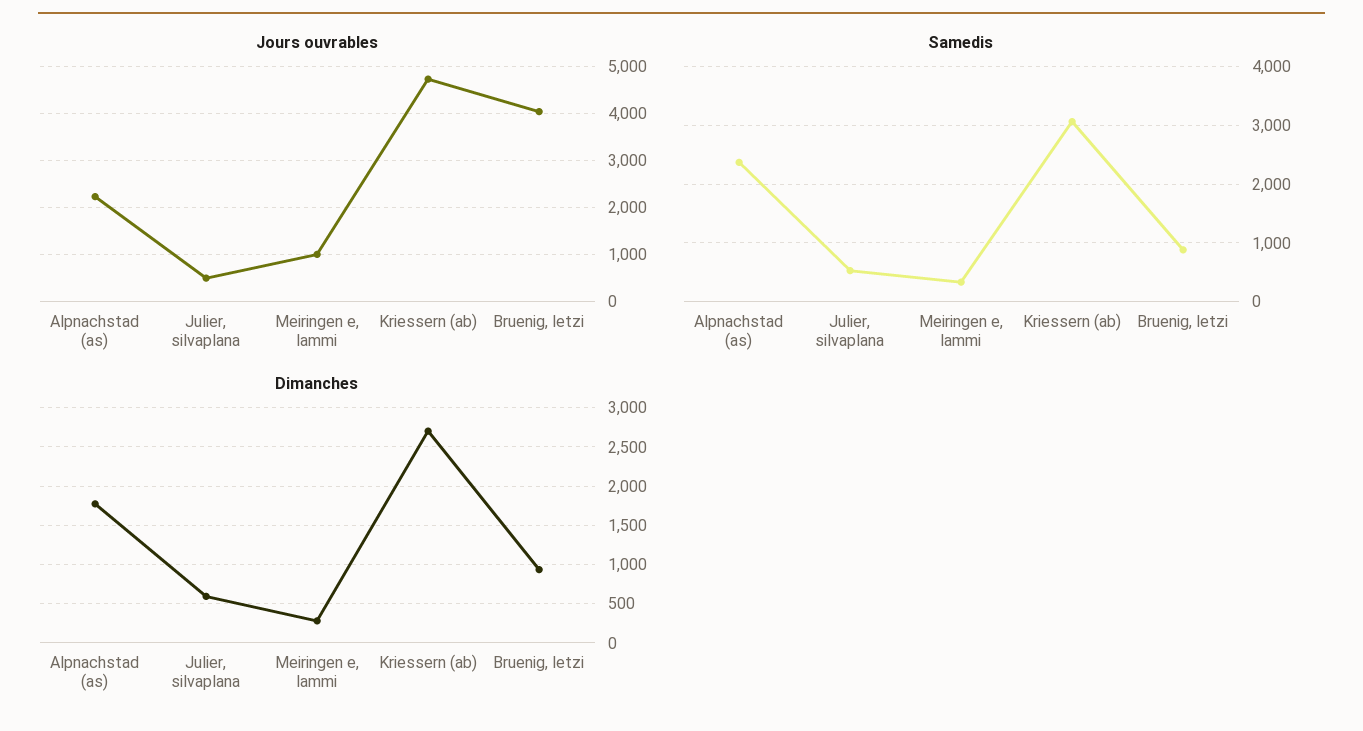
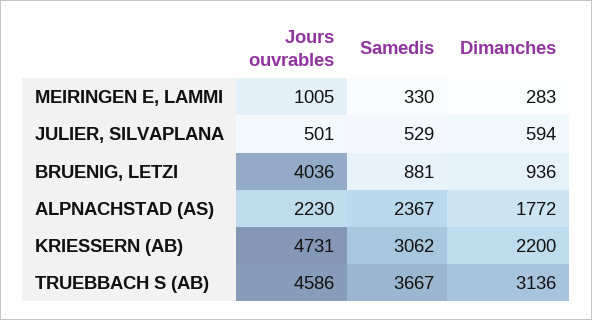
Dimanches, Kriessern (ab): 2700 -> 2200
Jours ouvrables, TRUEBBACH S (AB): none -> 4586
Samedis, TRUEBBACH S (AB): none -> 3667
Dimanches, TRUEBBACH S (AB): none -> 3136

